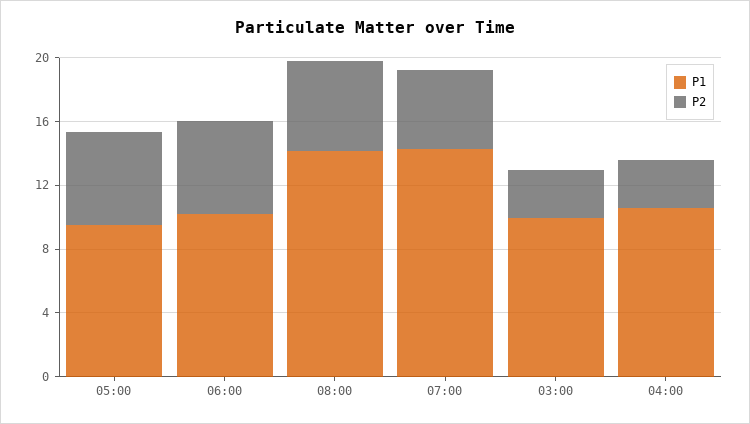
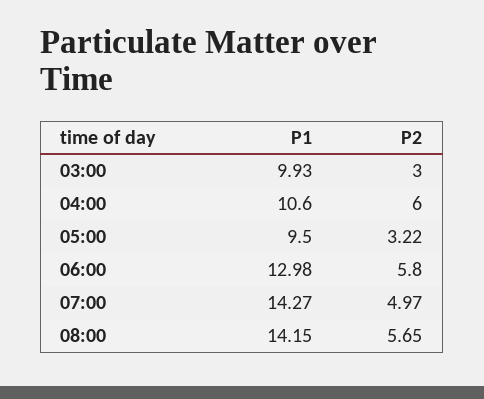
P2, 05:00: 6 -> 3.22
P1, 06:00: 10 -> 12.98
P2, 04:00: 3 -> 6

